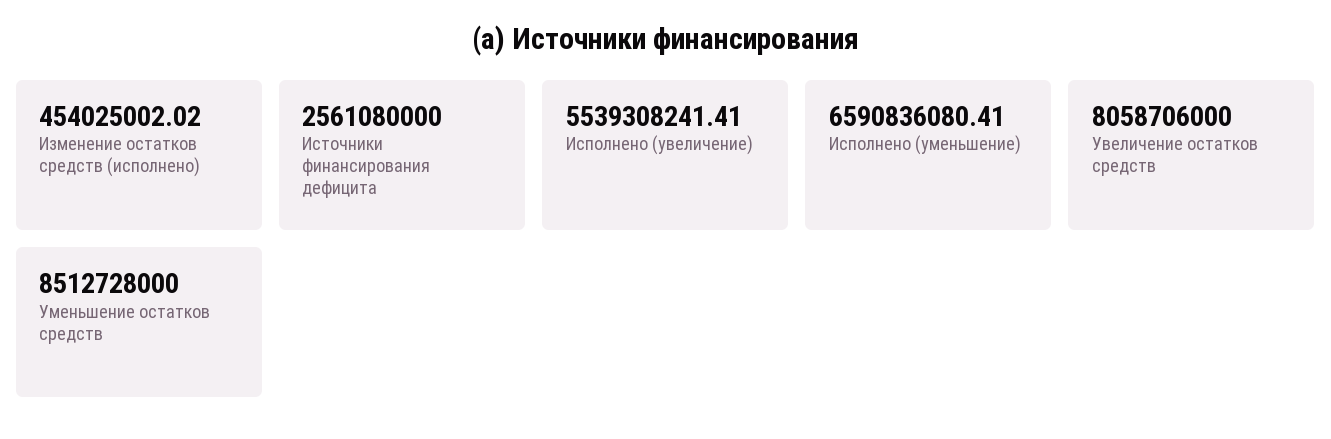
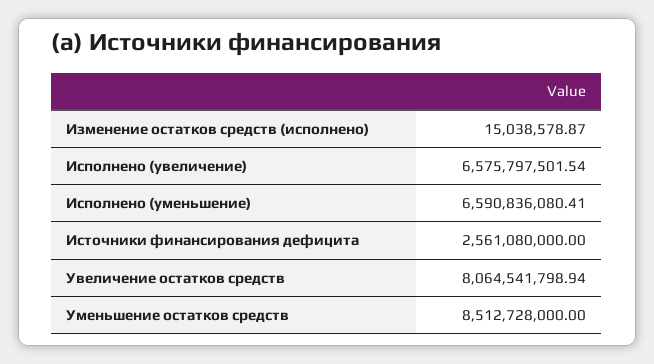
Изменение остатков средств (исполнено): 454025002.02 -> 15038578.87
Исполнено (увеличение): 5539308241.41 -> 6575797501.54
Увеличение остатков средств: 8058706000 -> 8064541798.94

